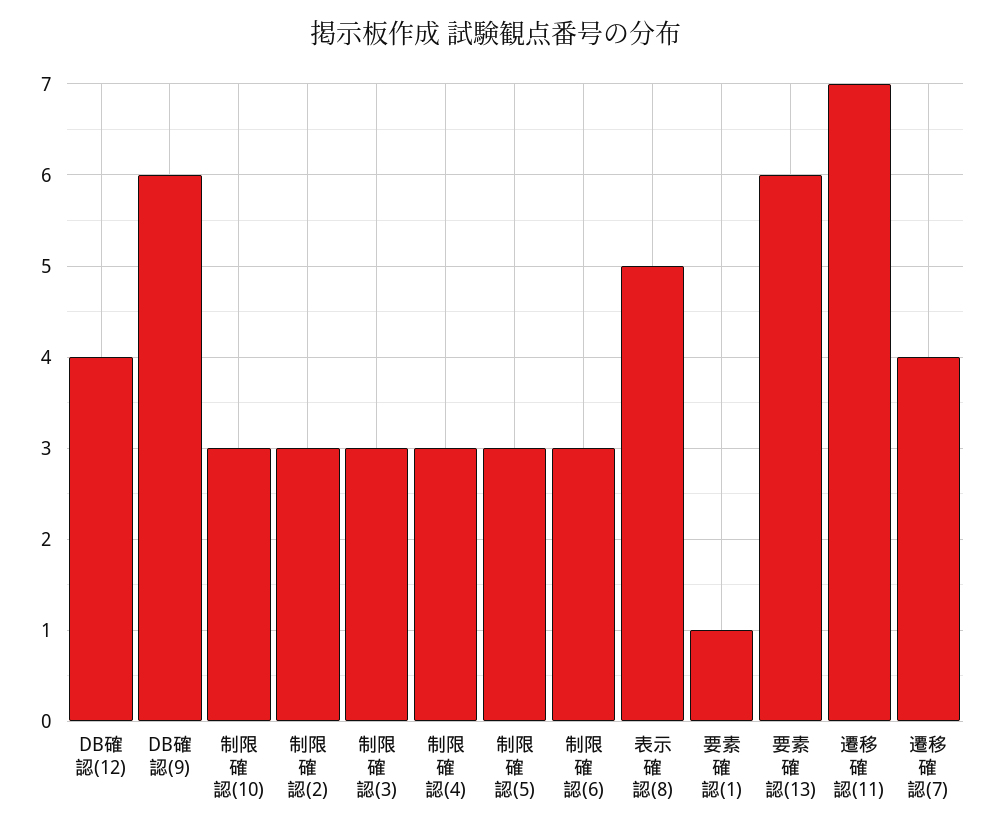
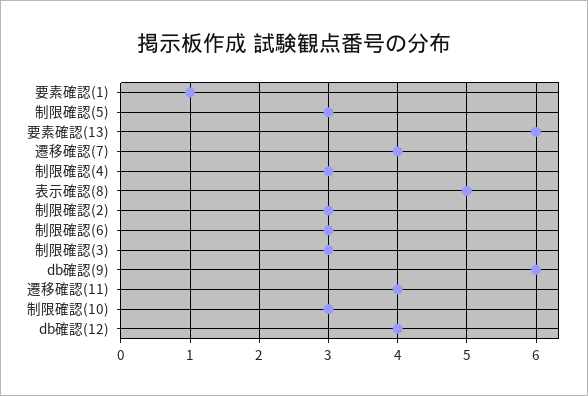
遷移確認(11): 7 -> 4

